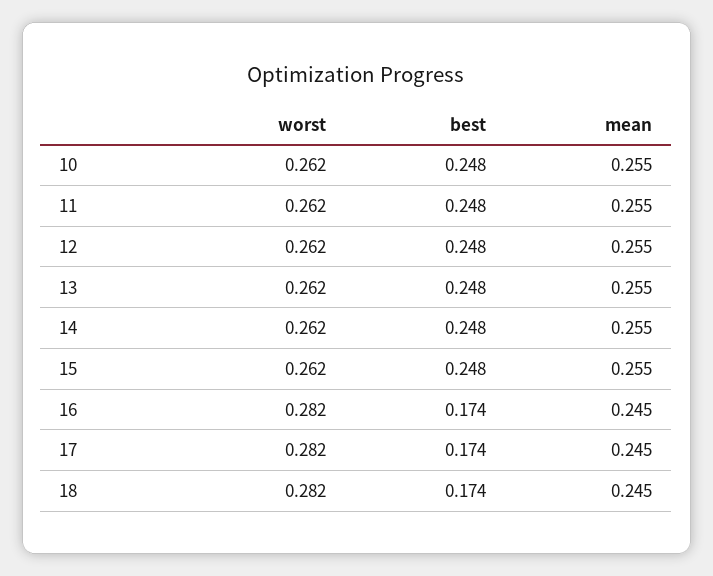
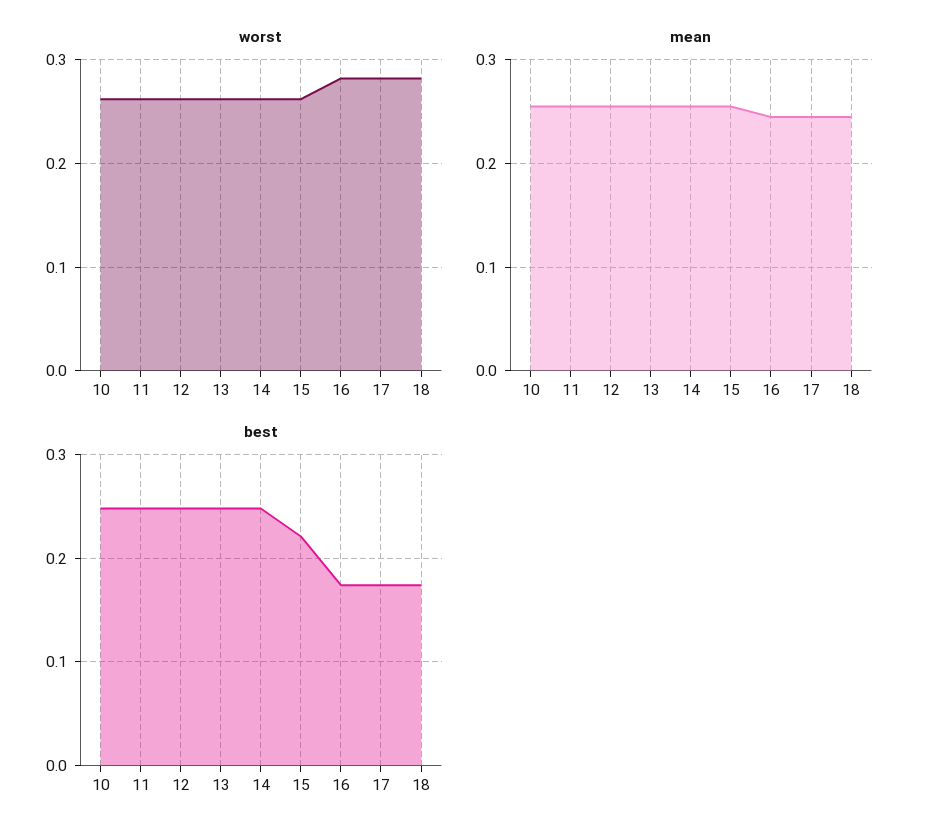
best, 15: 0.248 -> 0.22

